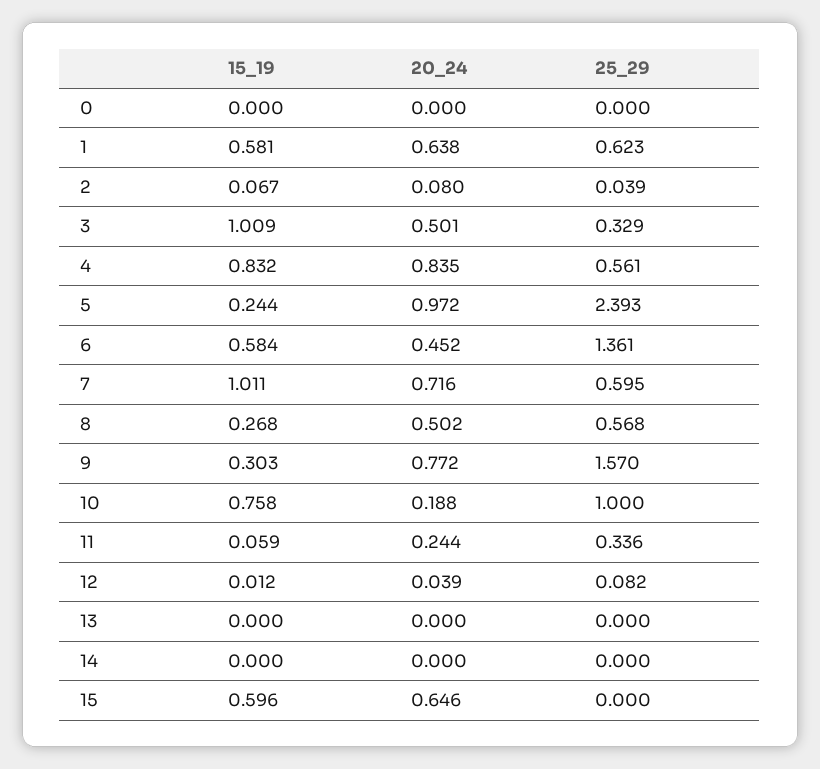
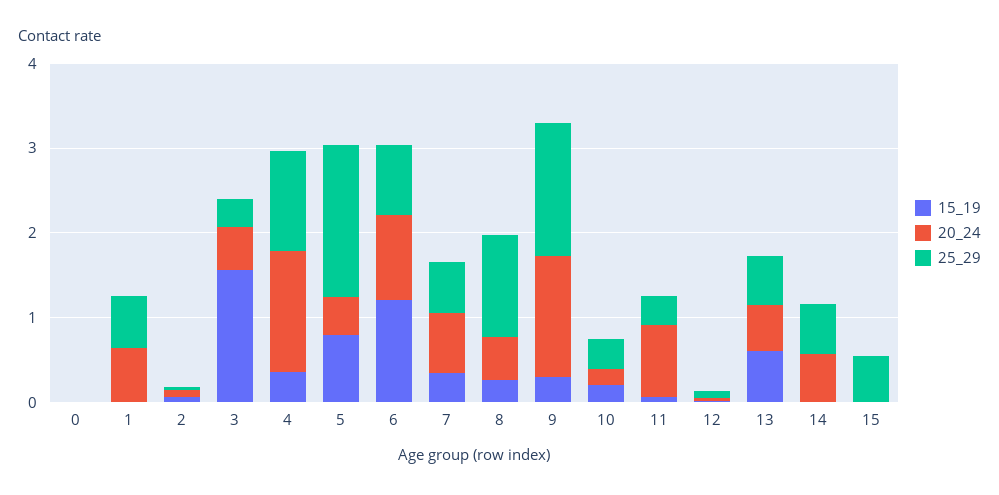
15_19, 1: 0.581 -> 0
15_19, 3: 1.009 -> 1.6
15_19, 4: 0.832 -> 0.4
20_24, 4: 0.835 -> 1.4
25_29, 4: 0.561 -> 1.2
15_19, 5: 0.244 -> 0.8
20_24, 5: 0.972 -> 0.4
25_29, 5: 2.393 -> 1.8
15_19, 6: 0.584 -> 1.2
20_24, 6: 0.452 -> 1
25_29, 6: 1.361 -> 0.8
15_19, 7: 1.011 -> 0.4
25_29, 8: 0.568 -> 1.2
20_24, 9: 0.772 -> 1.4
15_19, 10: 0.758 -> 0.2
25_29, 10: 1 -> 0.4
20_24, 11: 0.244 -> 0.8
15_19, 13: 0 -> 0.6
20_24, 13: 0 -> 0.6
25_29, 13: 0 -> 0.6
20_24, 14: 0 -> 0.6
25_29, 14: 0 -> 0.6
15_19, 15: 0.596 -> 0
20_24, 15: 0.646 -> 0
25_29, 15: 0 -> 0.6

